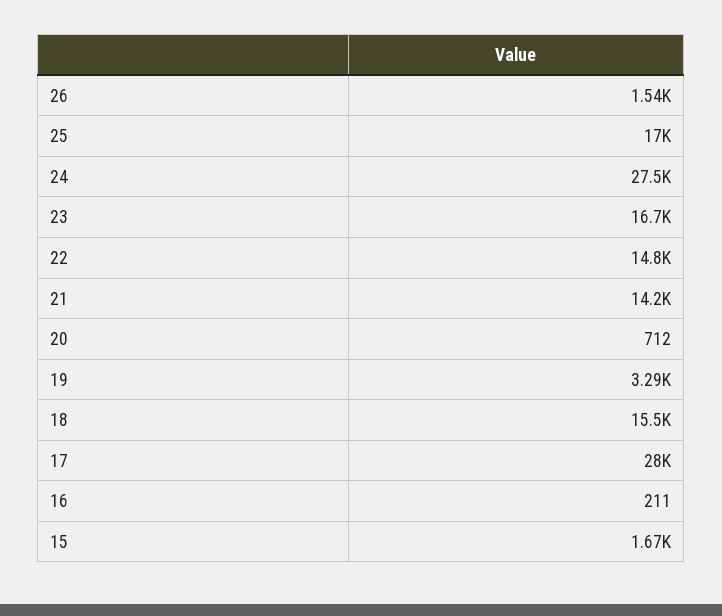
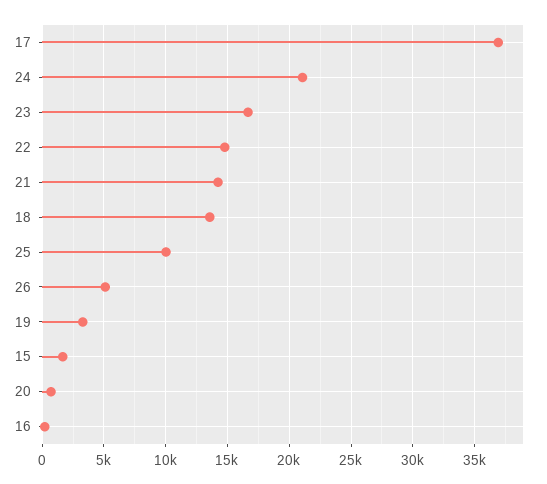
26: 1540 -> 5000
25: 17000 -> 10000
24: 27500 -> 21000
18: 15500 -> 13500
17: 28000 -> 37000

